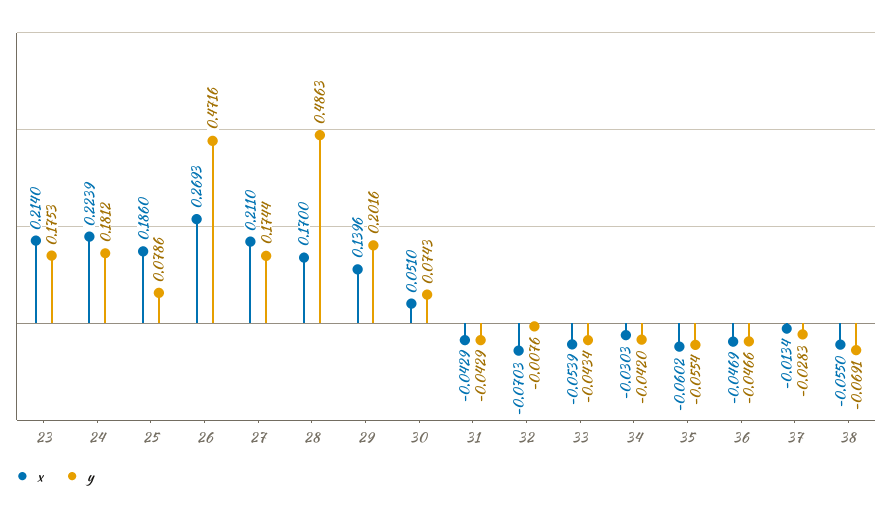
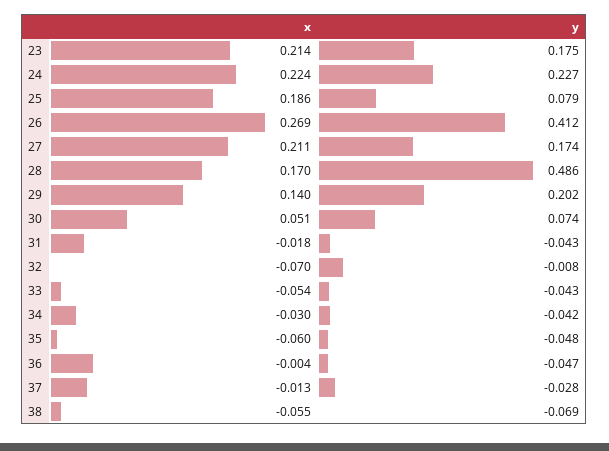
y, 24: 0.1812 -> 0.227
y, 26: 0.4716 -> 0.412
x, 31: -0.0429 -> -0.018
y, 35: -0.0554 -> -0.048
x, 36: -0.0469 -> -0.004

